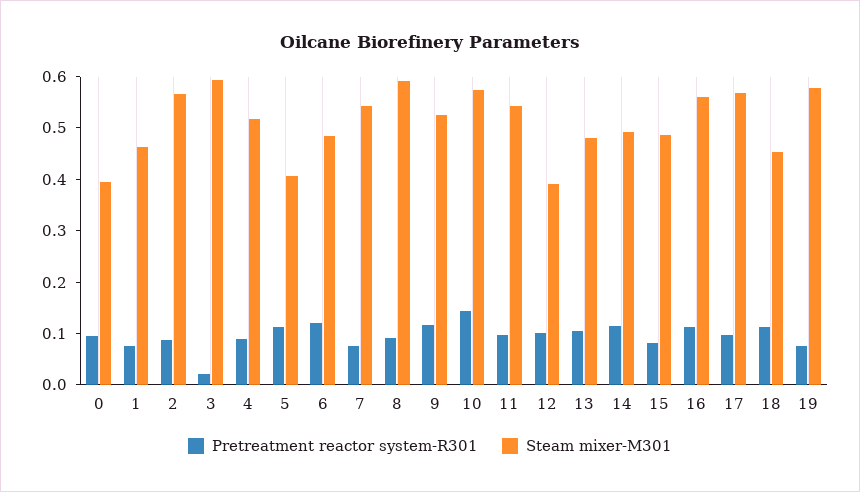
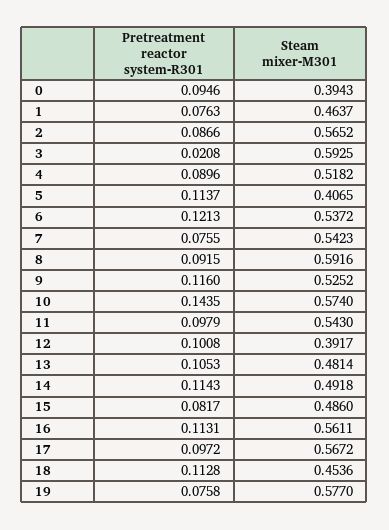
Steam mixer-M301, 6: 0.48 -> 0.5372

